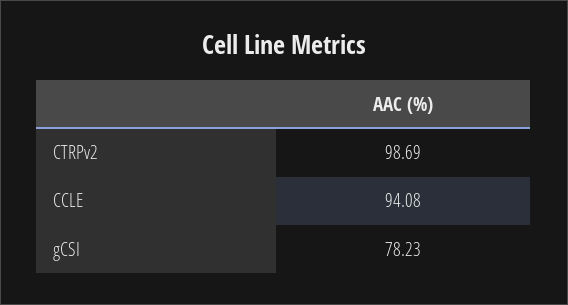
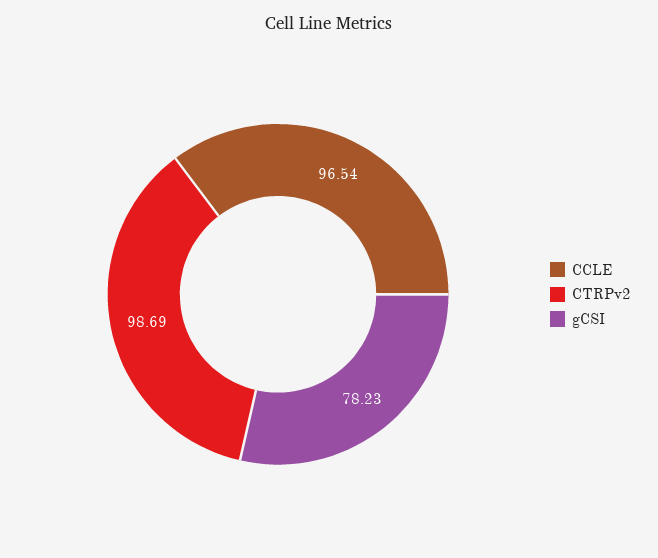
CCLE: 94.08 -> 96.54

